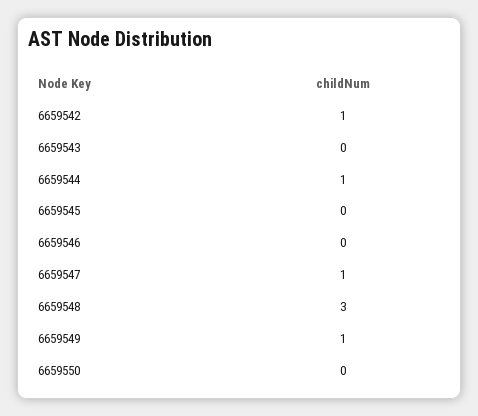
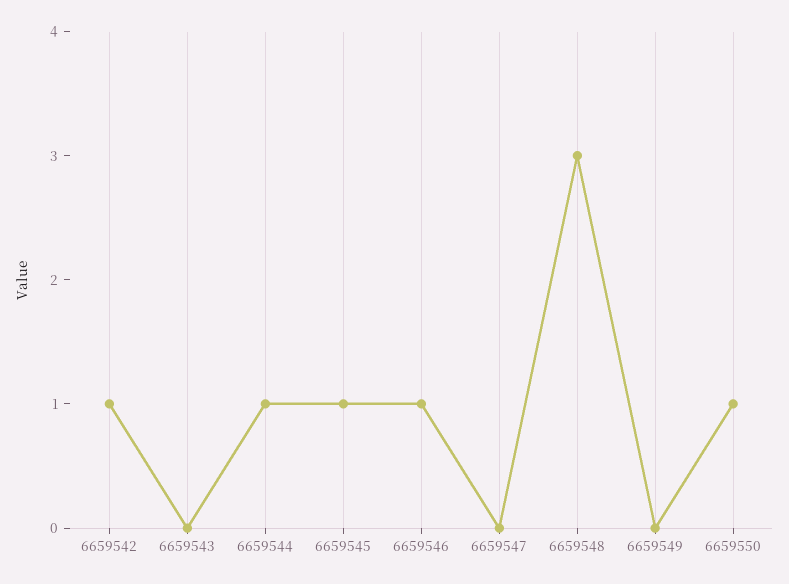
6659545: 0 -> 1
6659546: 0 -> 1
6659547: 1 -> 0
6659549: 1 -> 0
6659550: 0 -> 1

